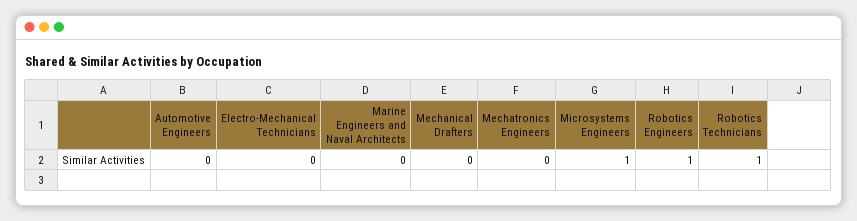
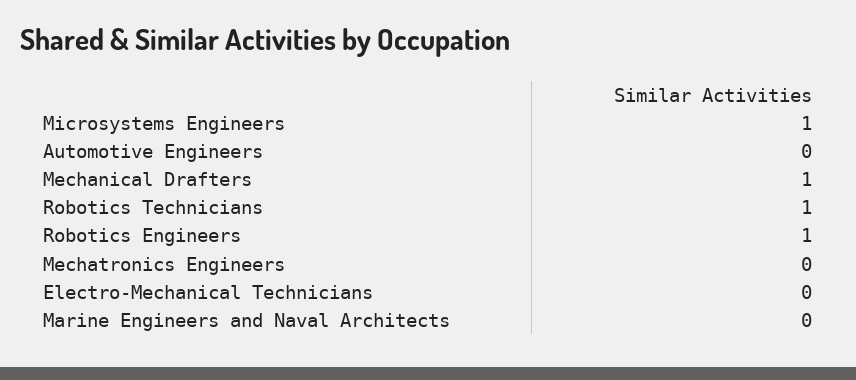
Mechanical Drafters: 0 -> 1

